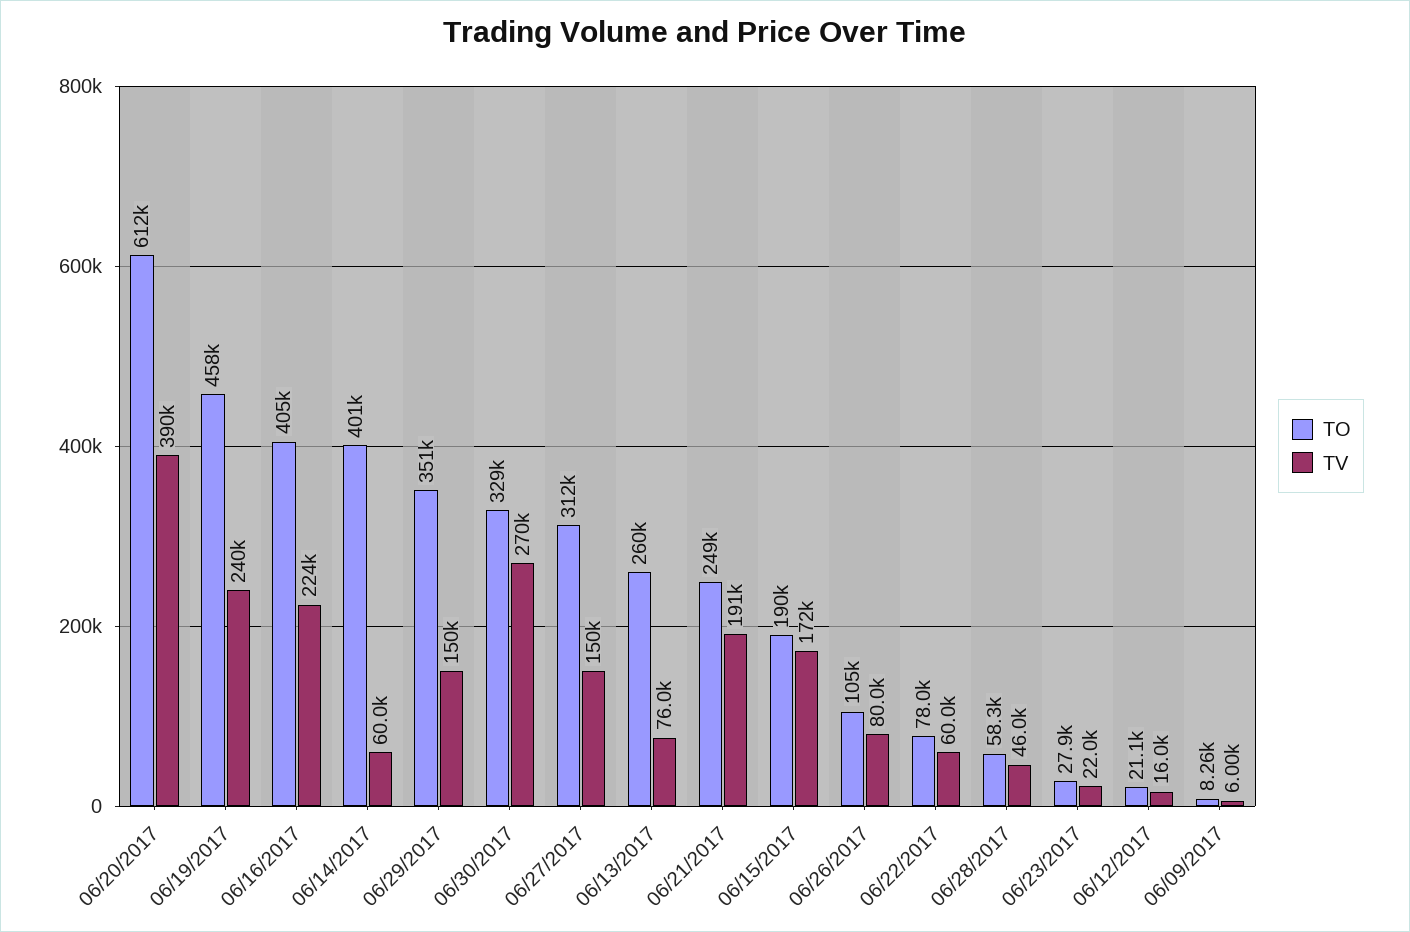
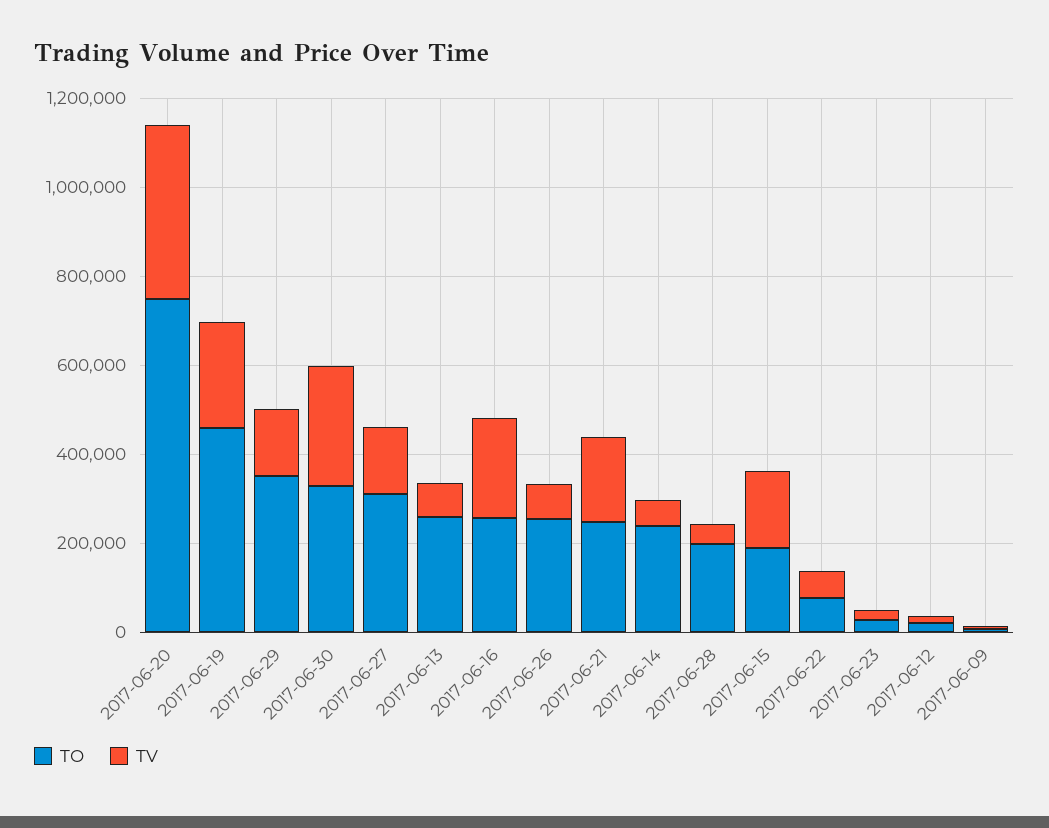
TO, 06/20/2017: 612000 -> 750000
TO, 06/16/2017: 405000 -> 250000
TO, 06/14/2017: 401000 -> 250000
TO, 06/26/2017: 105000 -> 250000
TO, 06/28/2017: 58300 -> 200000

